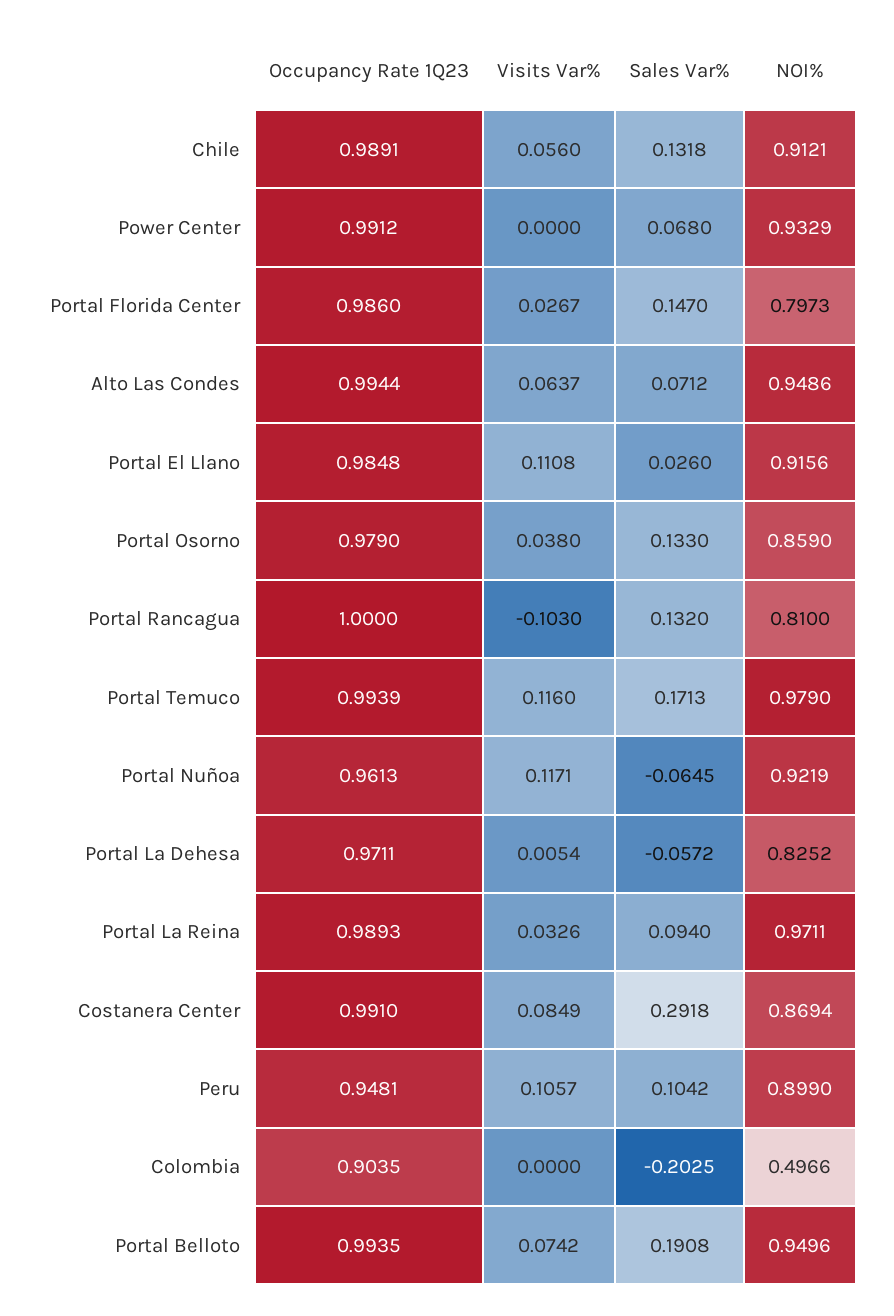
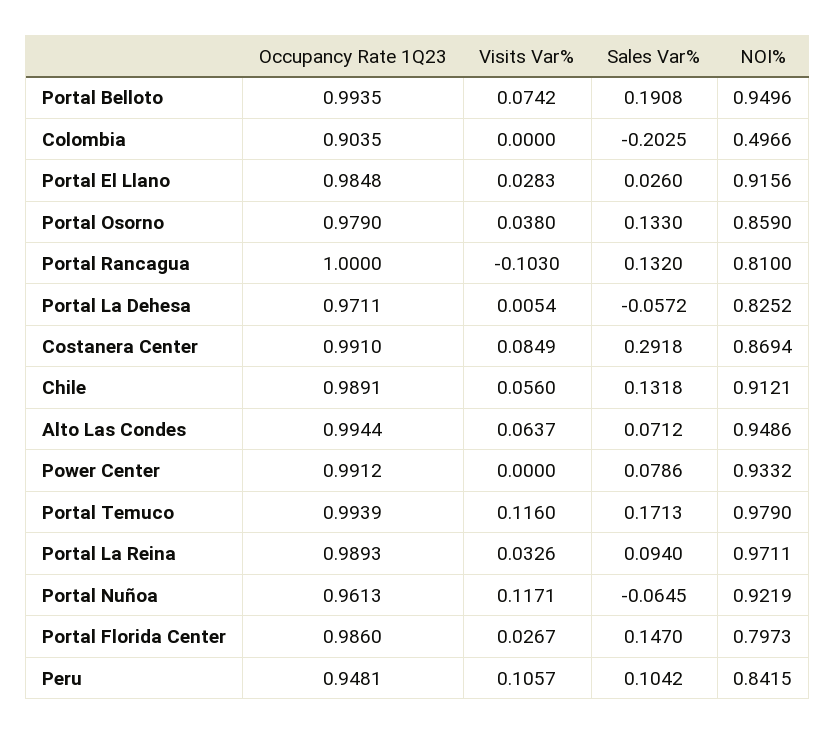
Sales Var%, Power Center: 0.068 -> 0.0786
NOI%, Power Center: 0.9329 -> 0.9332
Visits Var%, Portal El Llano: 0.1108 -> 0.0283
NOI%, Peru: 0.899 -> 0.8415

